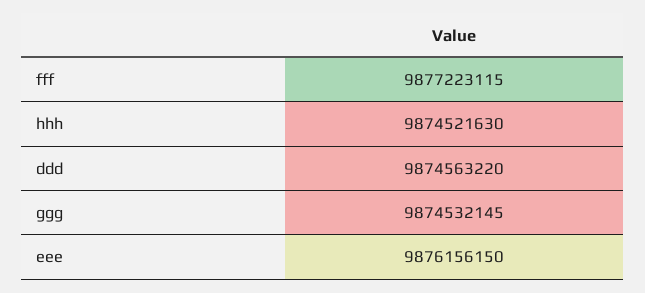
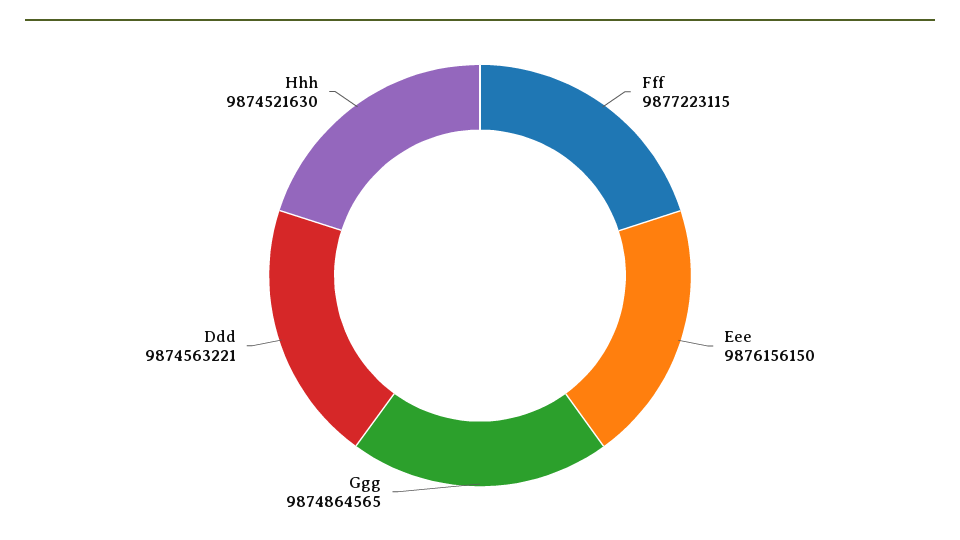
ddd: 9874563220 -> 9874563221
ggg: 9874532145 -> 9874864565

